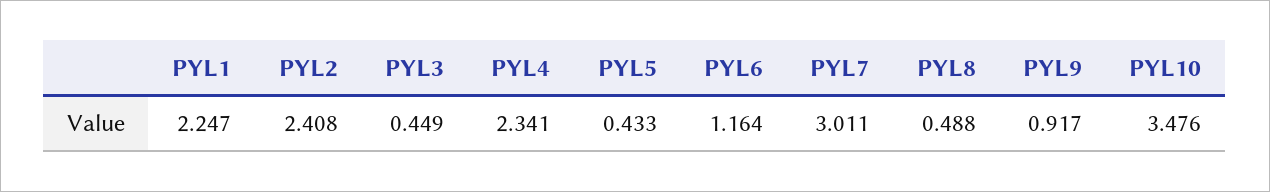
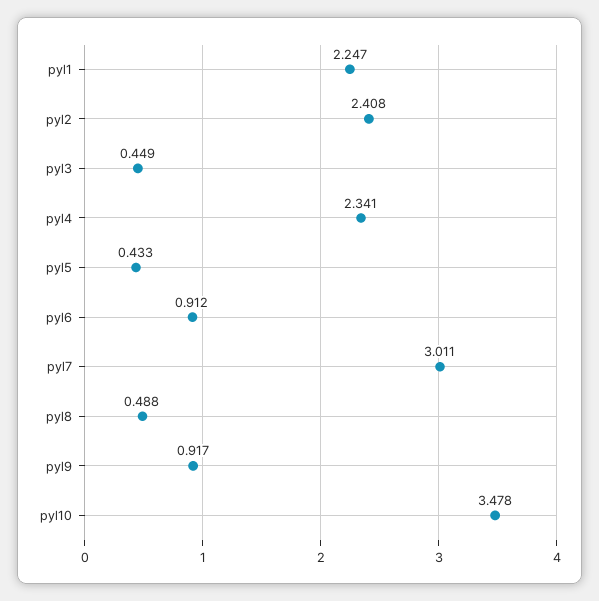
PYL6: 1.164 -> 0.912
PYL10: 3.476 -> 3.478

